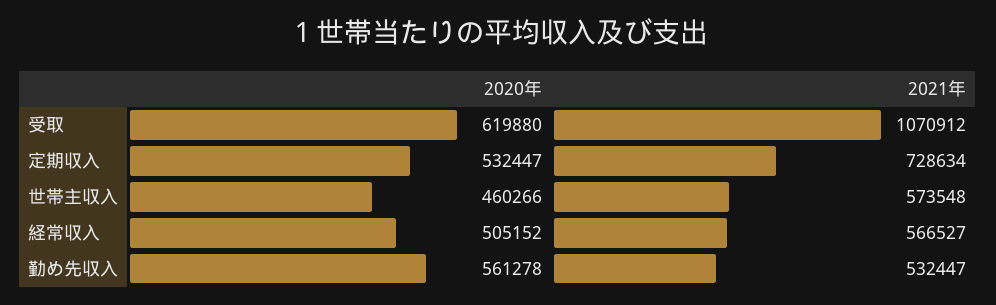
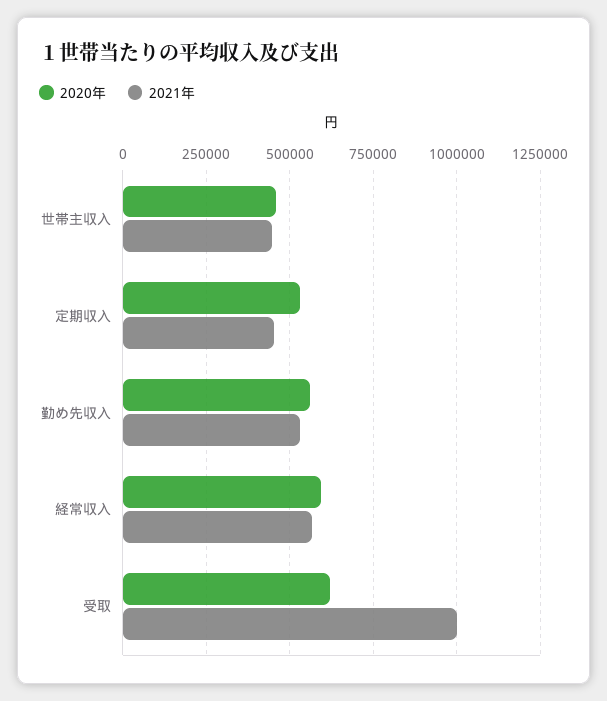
2021年, 受取: 1070912 -> 1000000
2021年, 定期収入: 728634 -> 450000
2021年, 世帯主収入: 573548 -> 450000
2020年, 経常収入: 505152 -> 600000

